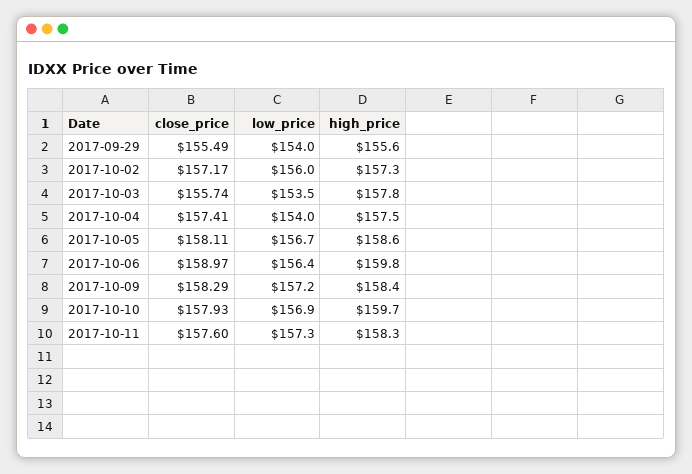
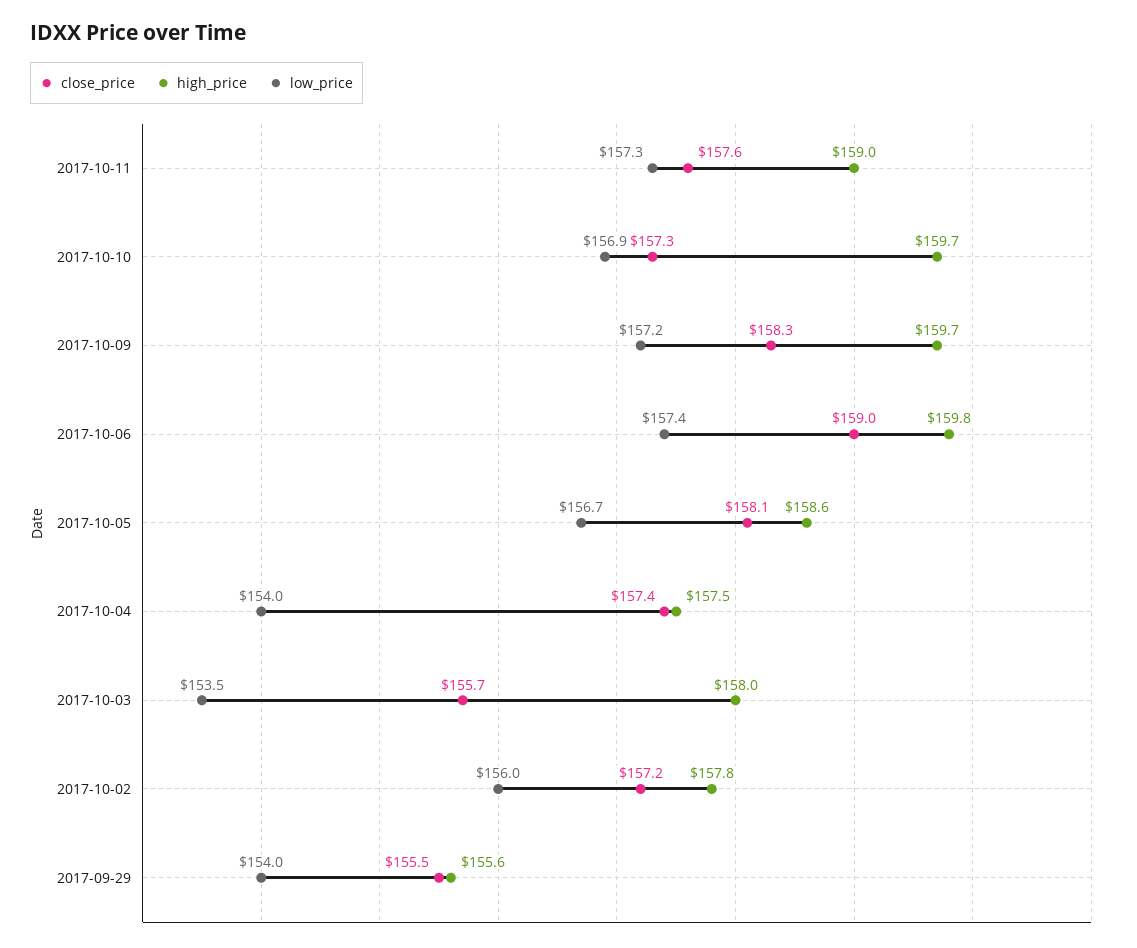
high_price, 2017-10-02: 157.3 -> 157.8
high_price, 2017-10-03: 157.8 -> 158
low_price, 2017-10-06: 156.4 -> 157.4
high_price, 2017-10-09: 158.4 -> 159.7
close_price, 2017-10-10: 157.93 -> 157.3
high_price, 2017-10-11: 158.3 -> 159

